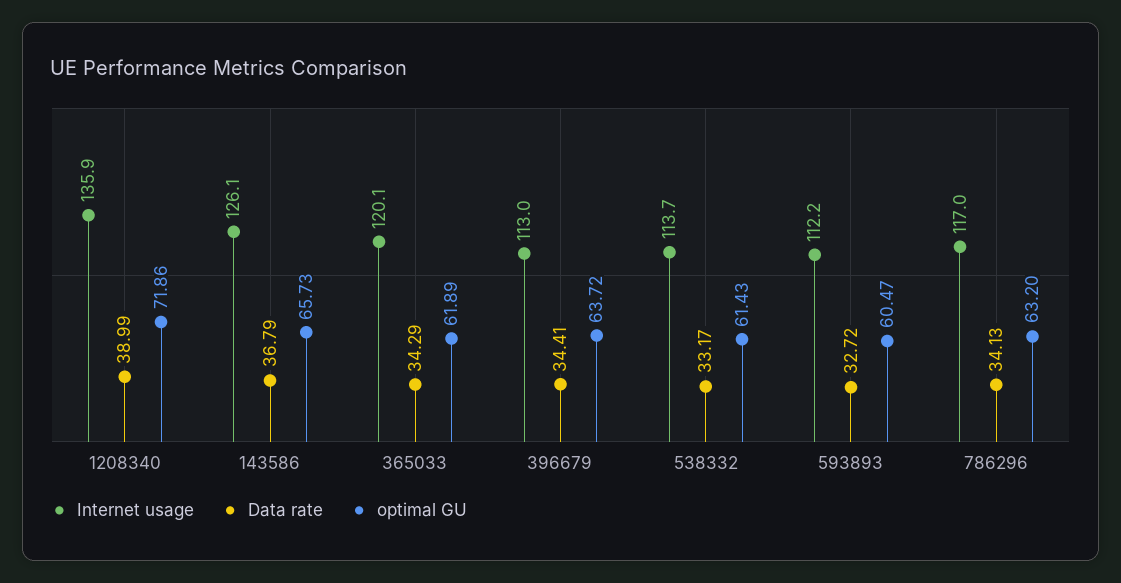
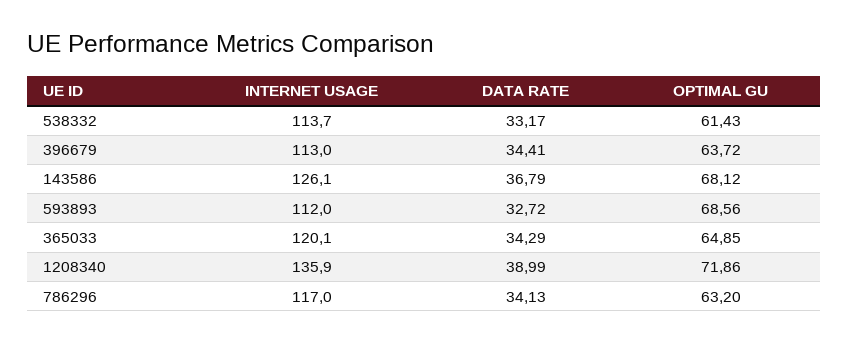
optimal GU, 143586: 65.73 -> 68.12
optimal GU, 365033: 61.89 -> 64.85
Internet usage, 593893: 112.2 -> 112
optimal GU, 593893: 60.47 -> 68.56

